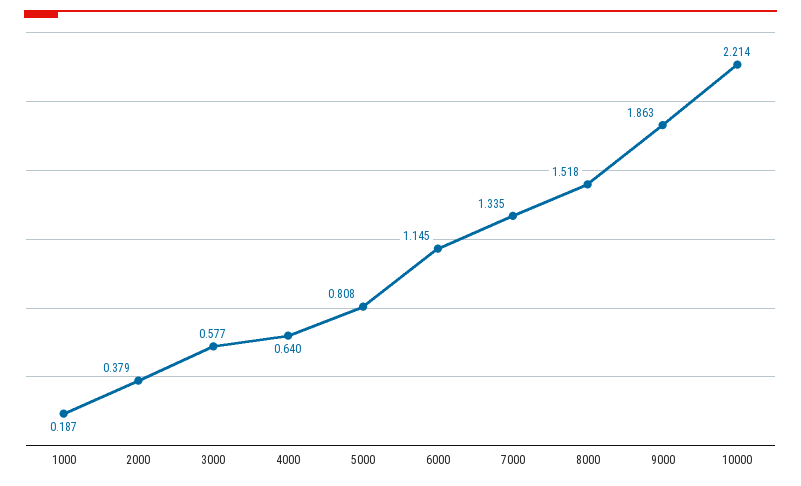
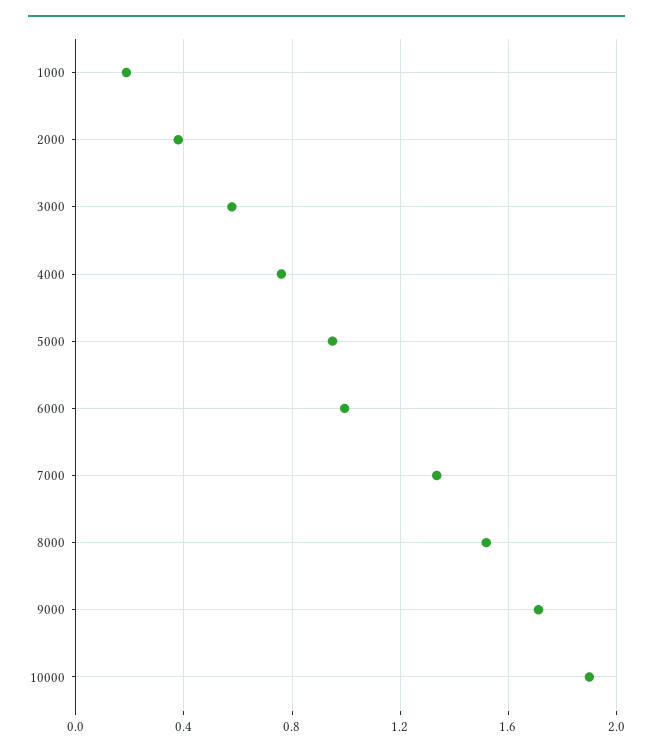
4000: 0.64 -> 0.75
5000: 0.808 -> 0.95
6000: 1.145 -> 1
9000: 1.863 -> 1.7
10000: 2.214 -> 1.9

